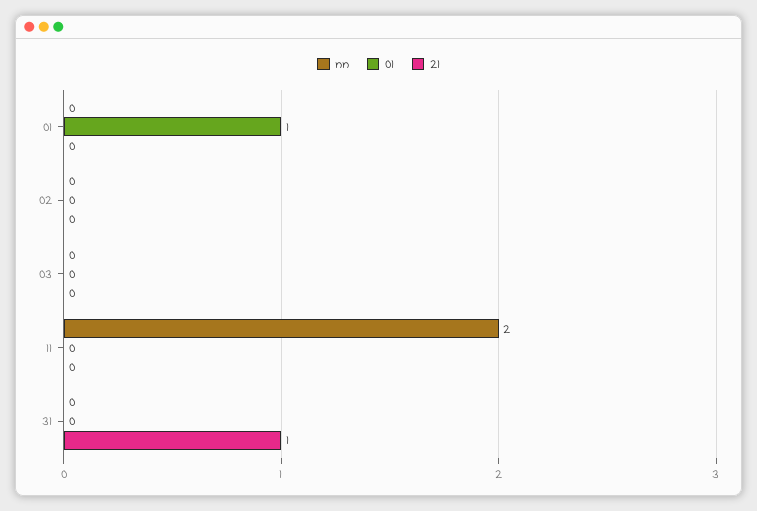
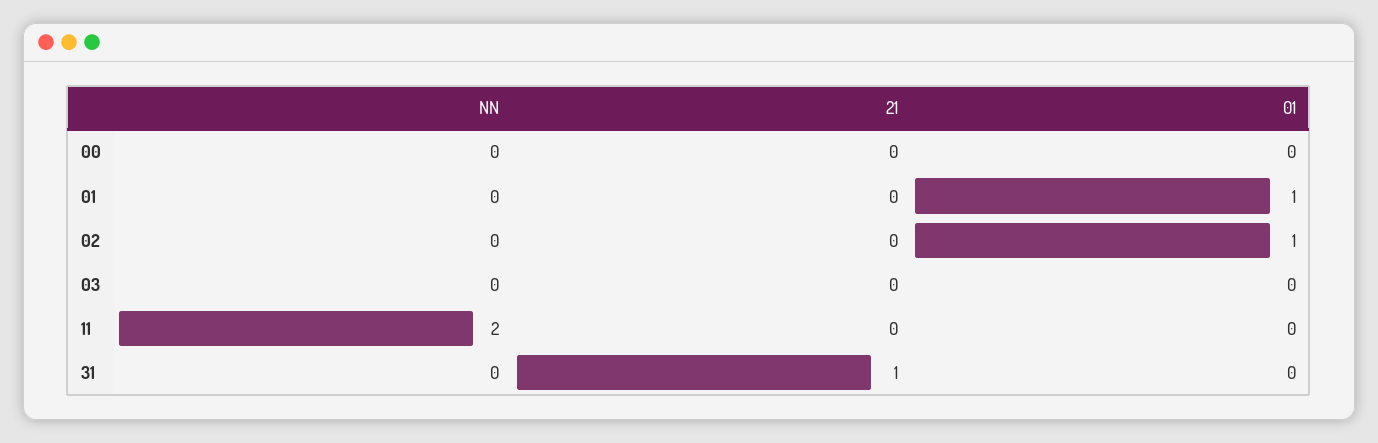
01, 02: 0 -> 1
nn, 00: none -> 0
21, 00: none -> 0
01, 00: none -> 0

